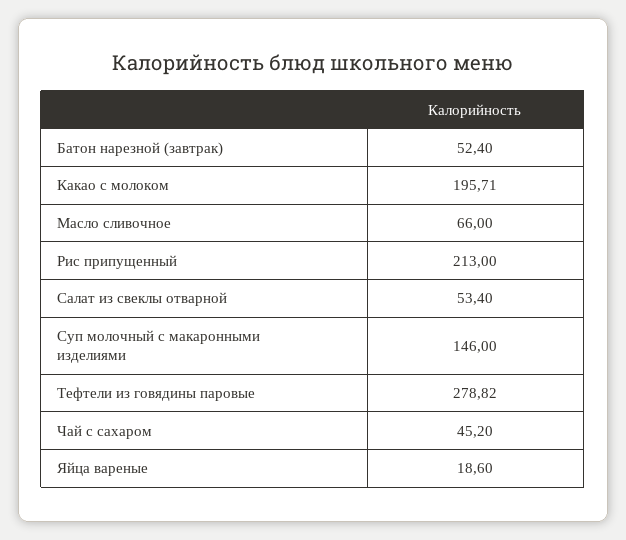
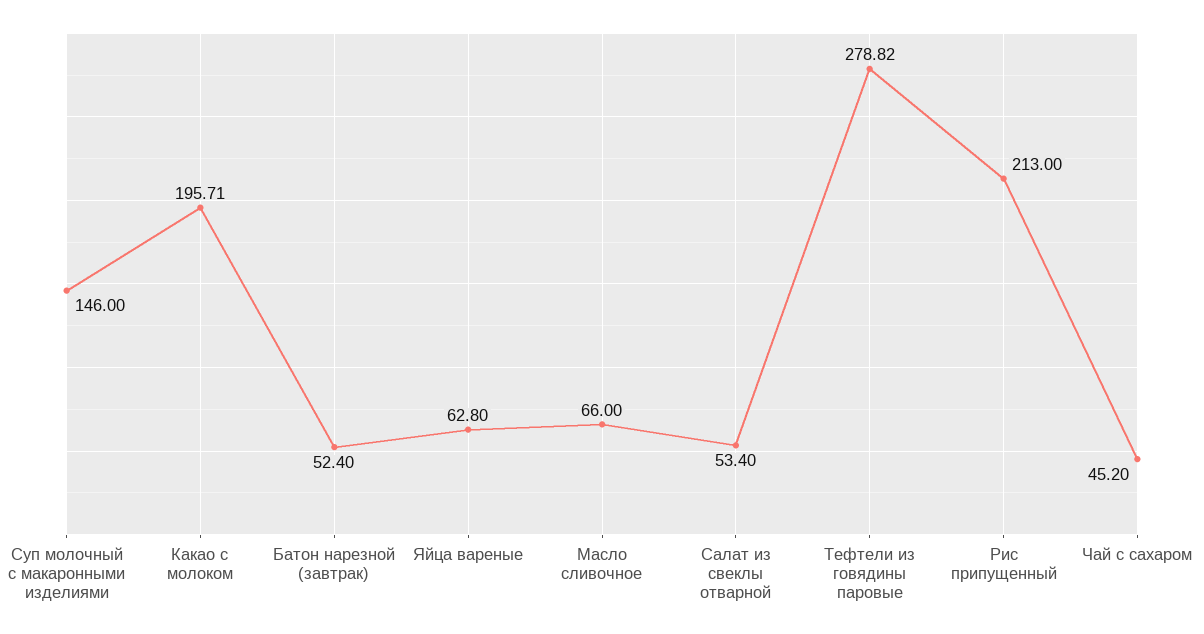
Яйца вареные: 18.6 -> 62.8

